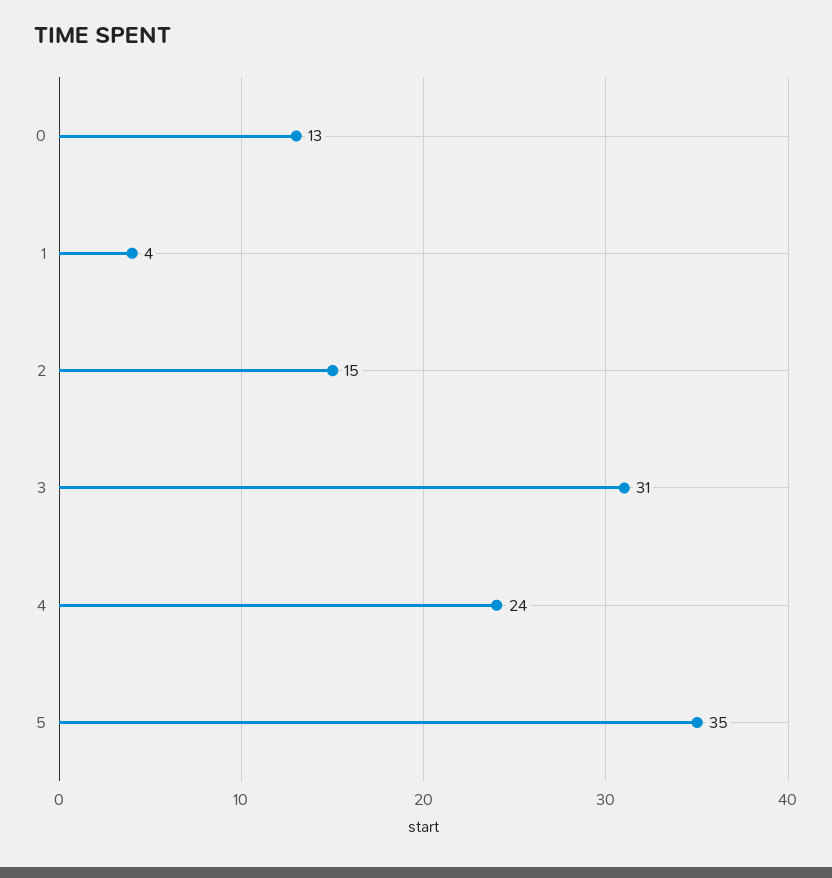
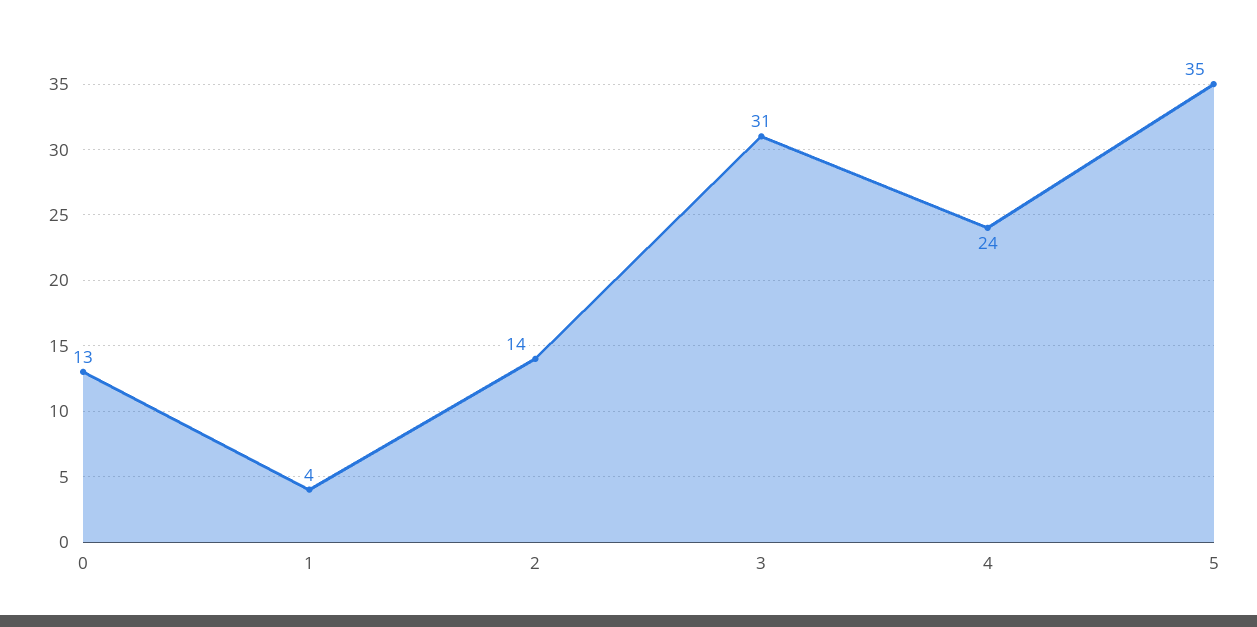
2: 15 -> 14

